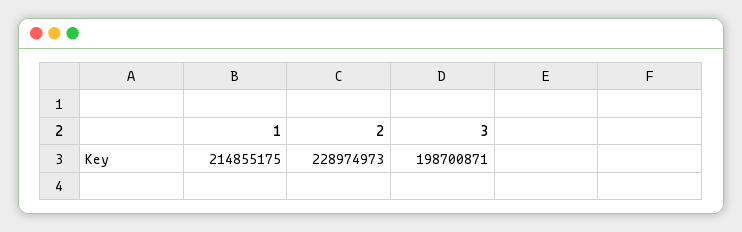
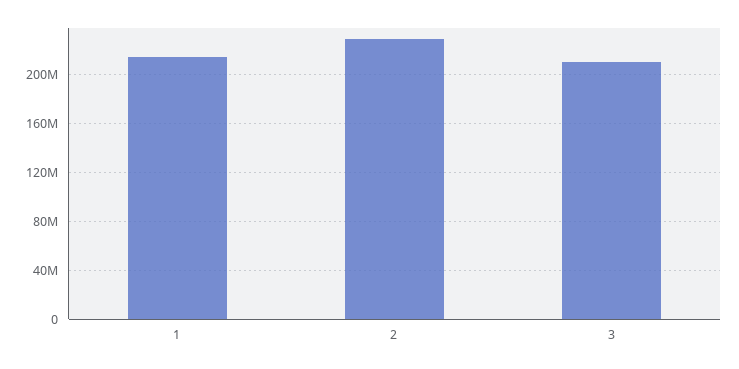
3: 198700871 -> 210000000

